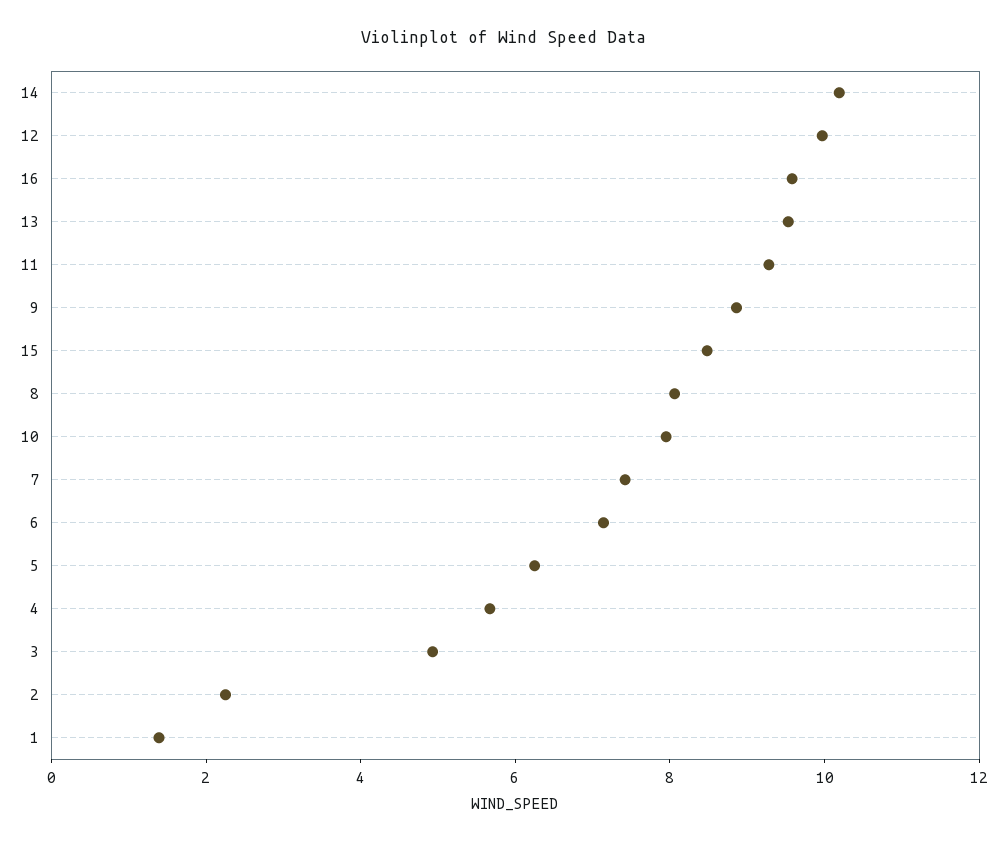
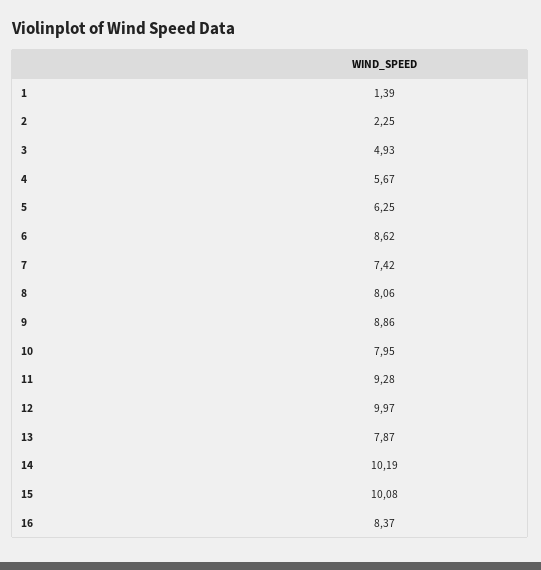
16: 9.5 -> 8.37
13: 9.5 -> 7.87
15: 8.5 -> 10.08
6: 7 -> 8.62

